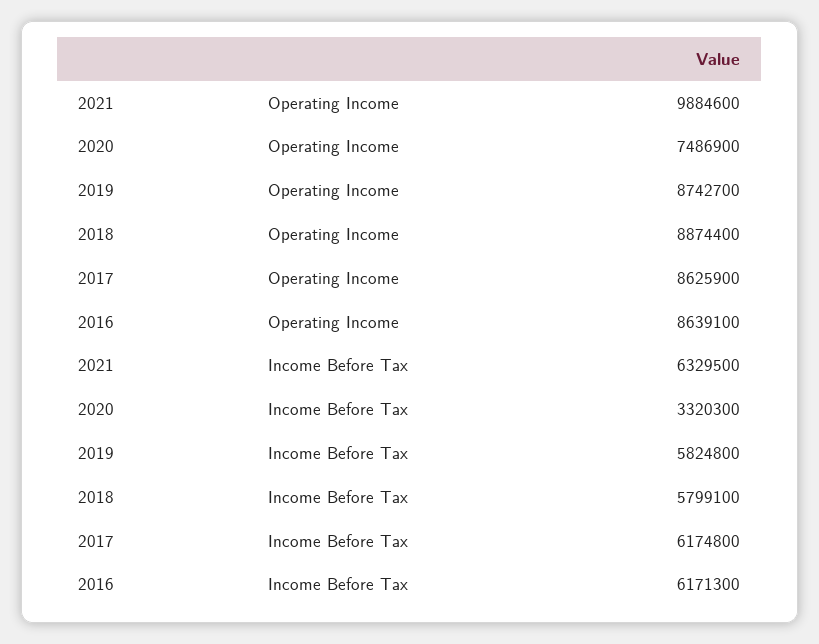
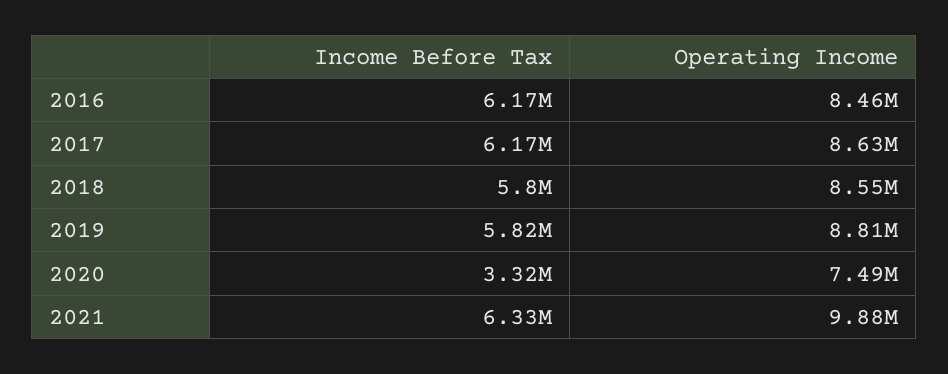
2019, Operating Income: 8742700 -> 8810000
2018, Operating Income: 8874400 -> 8550000
2016, Operating Income: 8639100 -> 8460000

